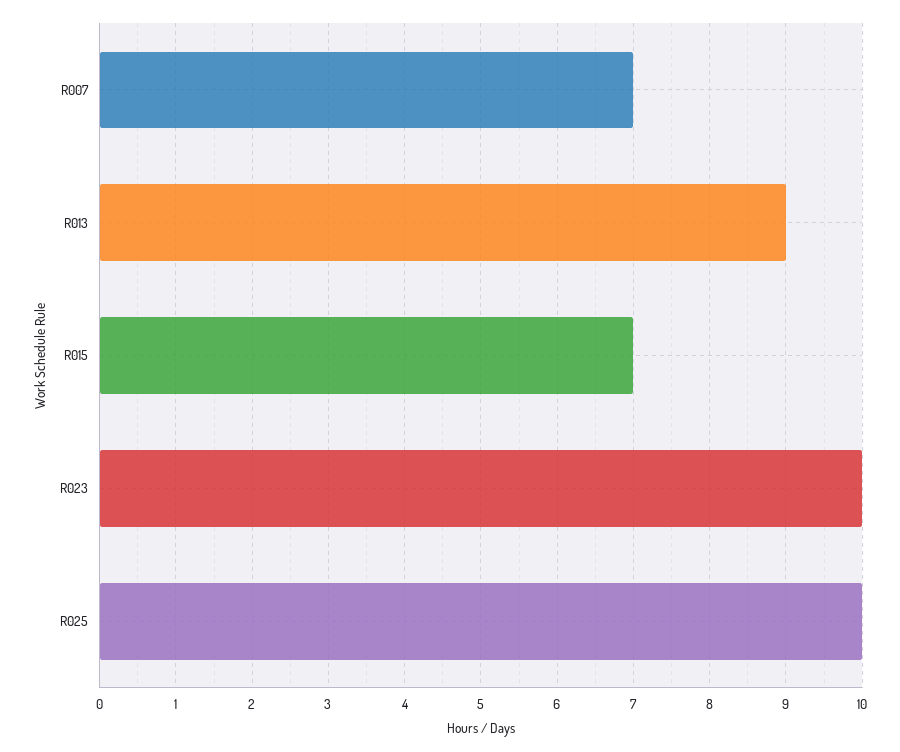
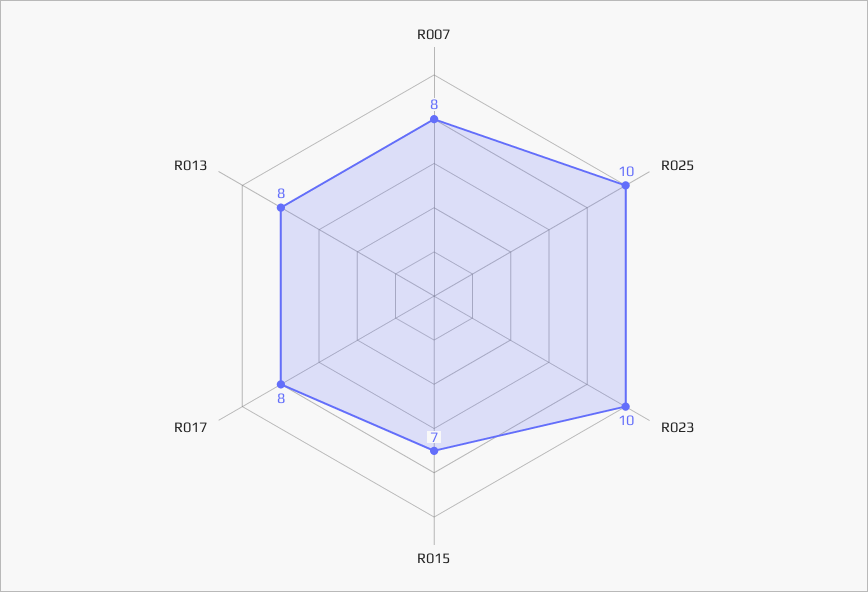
R007: 7 -> 8
R013: 9 -> 8
R017: none -> 8

